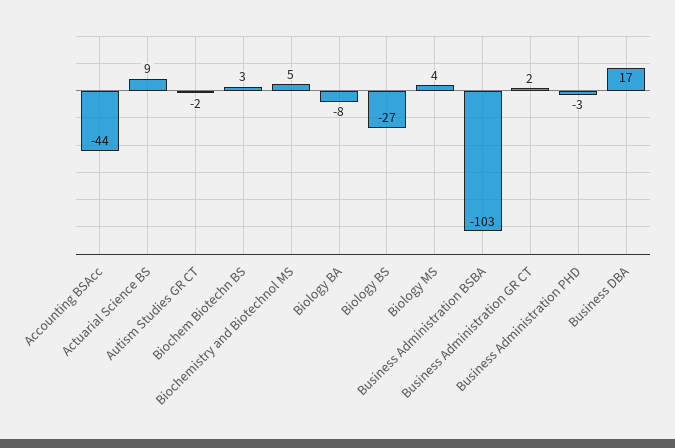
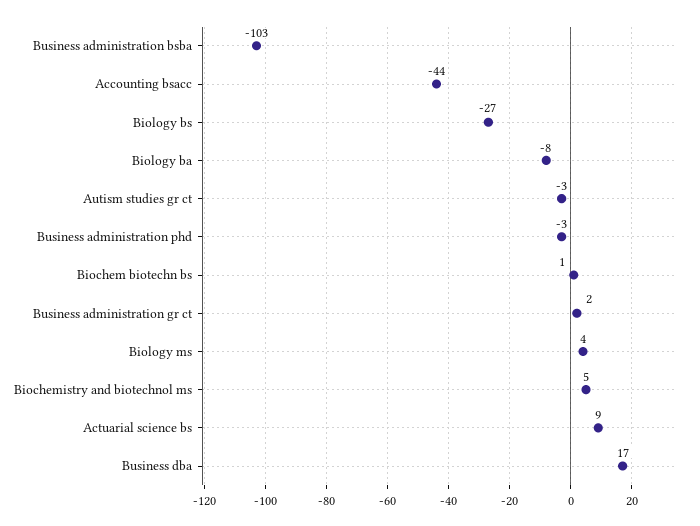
Autism Studies GR CT: -2 -> -3
Biochem Biotechn BS: 3 -> 1

